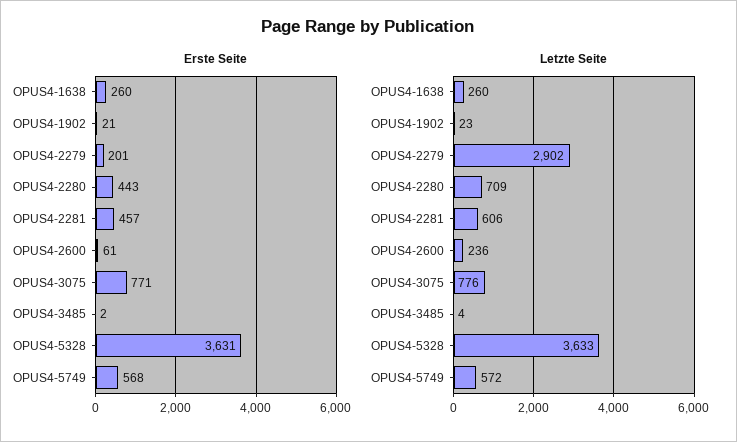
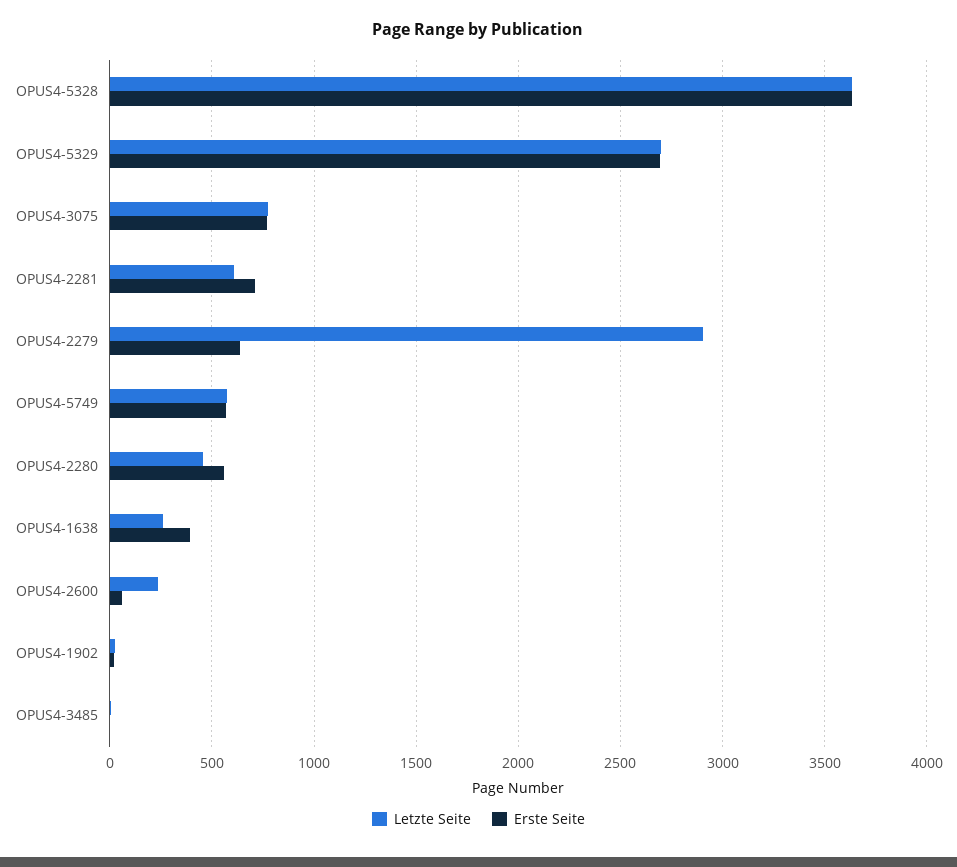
Erste Seite, OPUS4-1638: 260 -> 400
Erste Seite, OPUS4-2279: 201 -> 650
Erste Seite, OPUS4-2280: 443 -> 550
Erste Seite, OPUS4-2281: 457 -> 700
Letzte Seite, OPUS4-2280: 709 -> 450
Letzte Seite, OPUS4-5329: none -> 2700
Erste Seite, OPUS4-5329: none -> 2700

